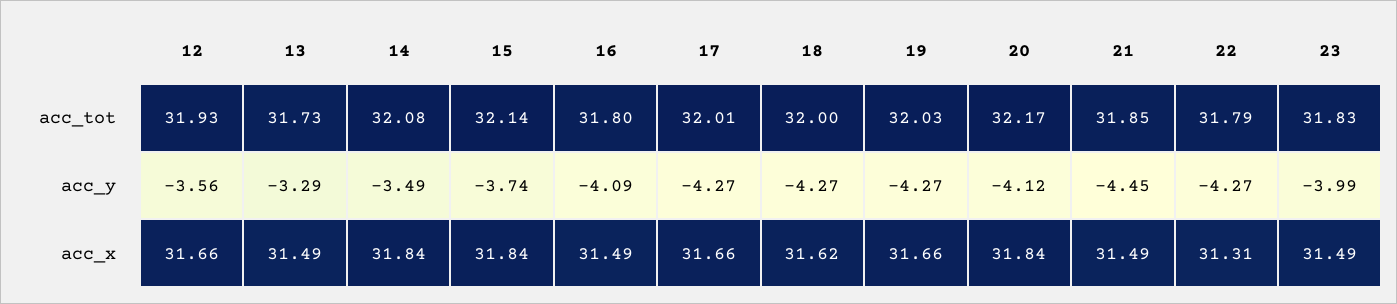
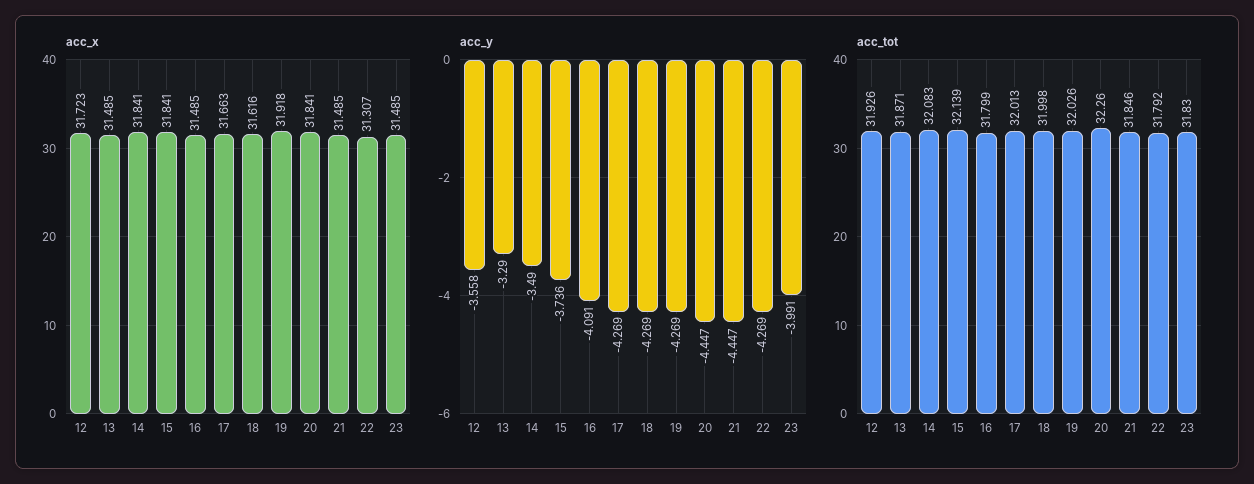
acc_tot, 13: 31.73 -> 31.871
acc_tot, 20: 32.17 -> 32.26
acc_y, 20: -4.12 -> -4.447
acc_x, 12: 31.66 -> 31.723
acc_x, 19: 31.66 -> 31.918

